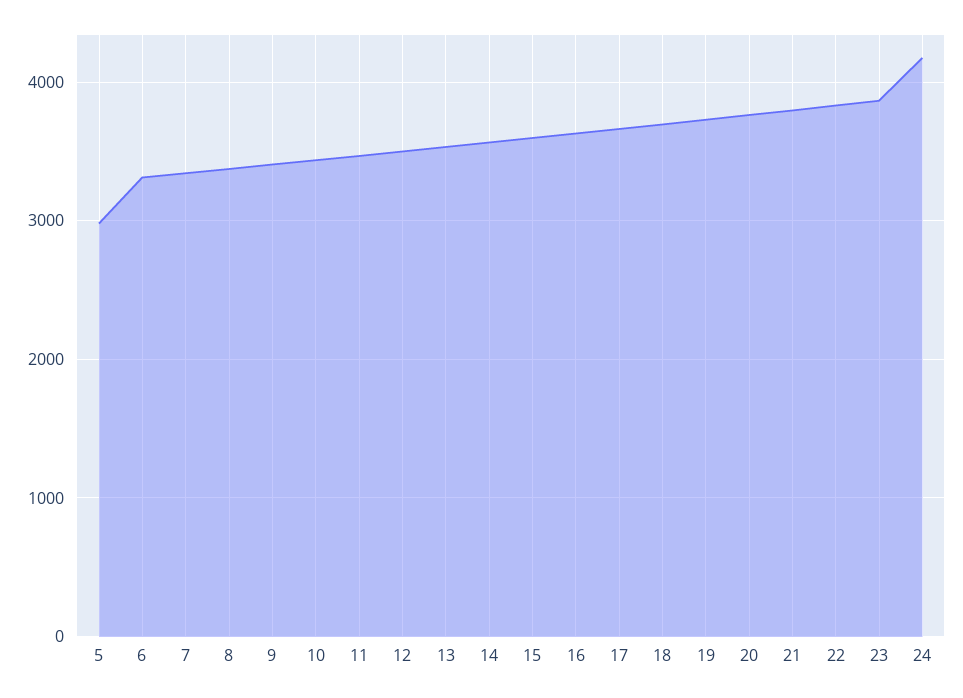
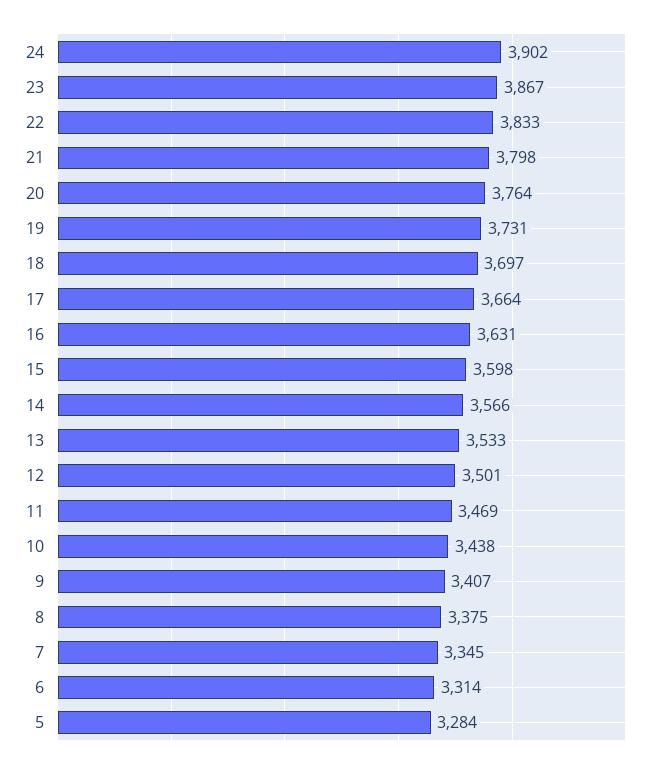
5: 3000 -> 3284
24: 4200 -> 3902

